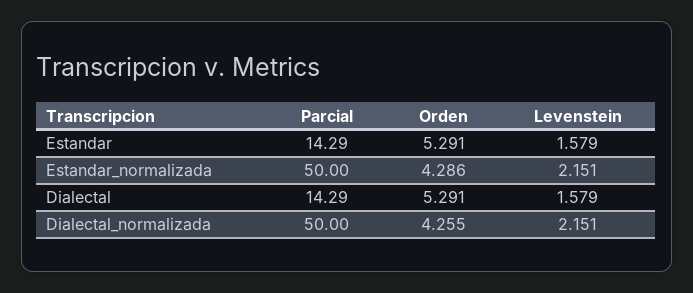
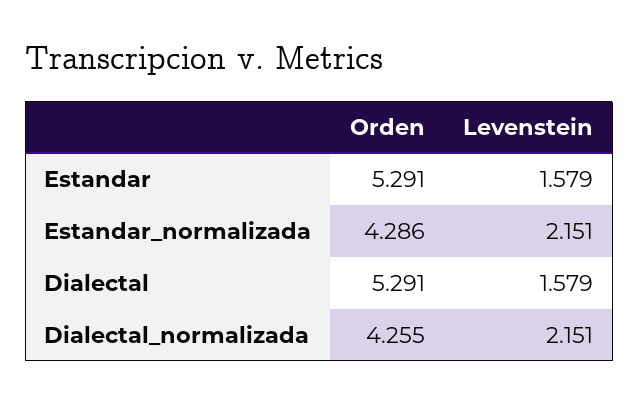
Parcial, Estandar: 14.29 -> none
Parcial, Estandar_normalizada: 50 -> none
Parcial, Dialectal: 14.29 -> none
Parcial, Dialectal_normalizada: 50 -> none

